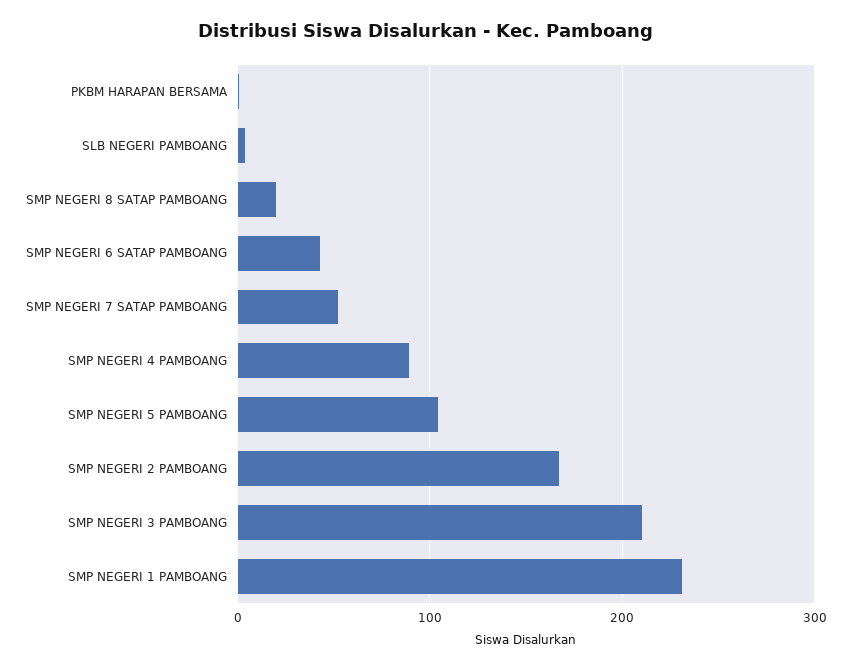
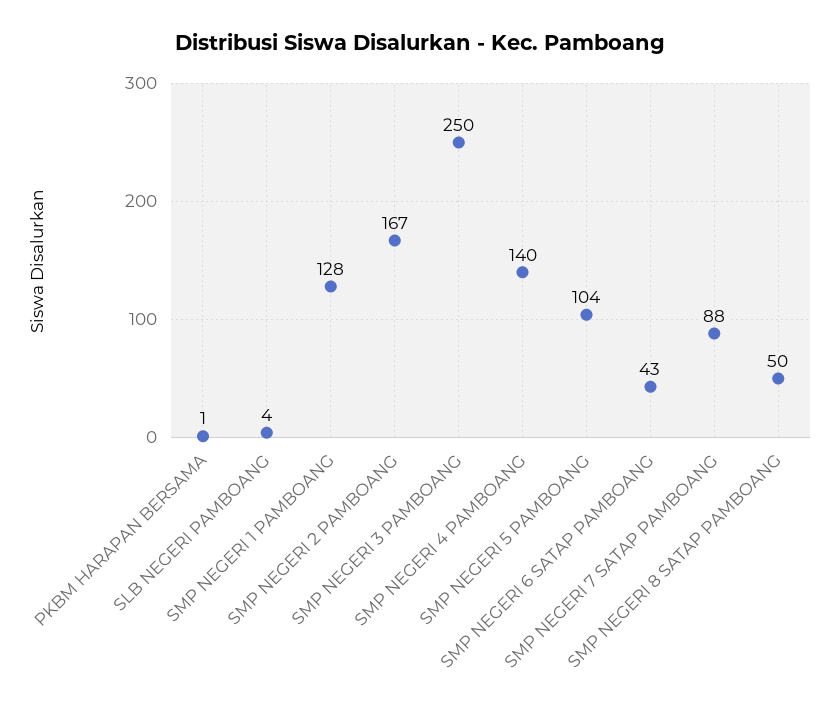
SMP NEGERI 8 SATAP PAMBOANG: 20 -> 50
SMP NEGERI 7 SATAP PAMBOANG: 50 -> 88
SMP NEGERI 4 PAMBOANG: 90 -> 140
SMP NEGERI 3 PAMBOANG: 210 -> 250
SMP NEGERI 1 PAMBOANG: 230 -> 128

